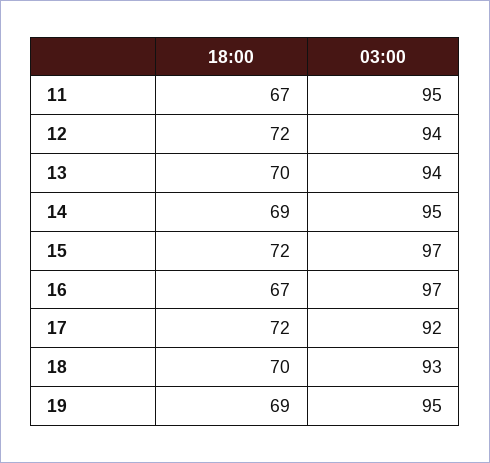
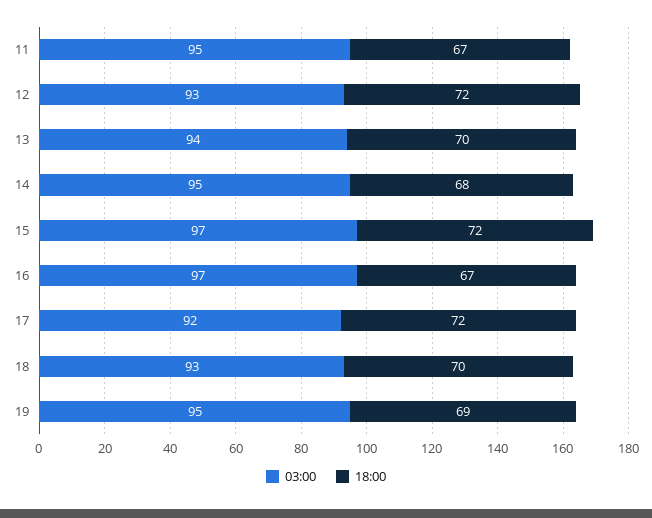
03:00, 12: 94 -> 93
18:00, 14: 69 -> 68

